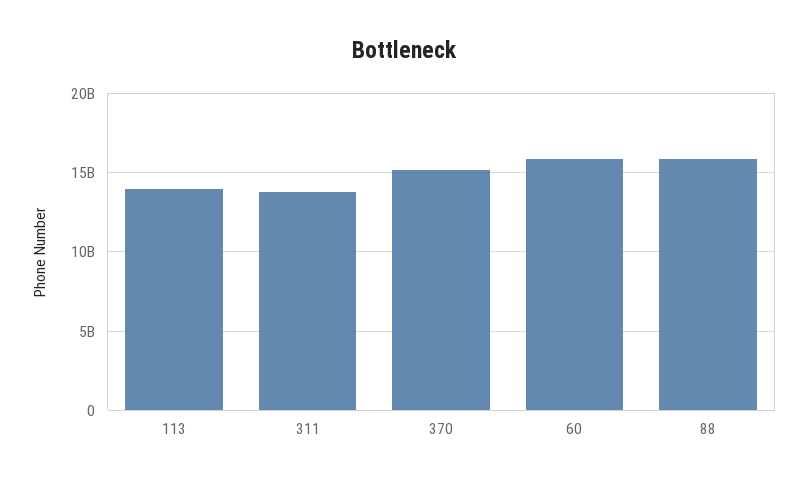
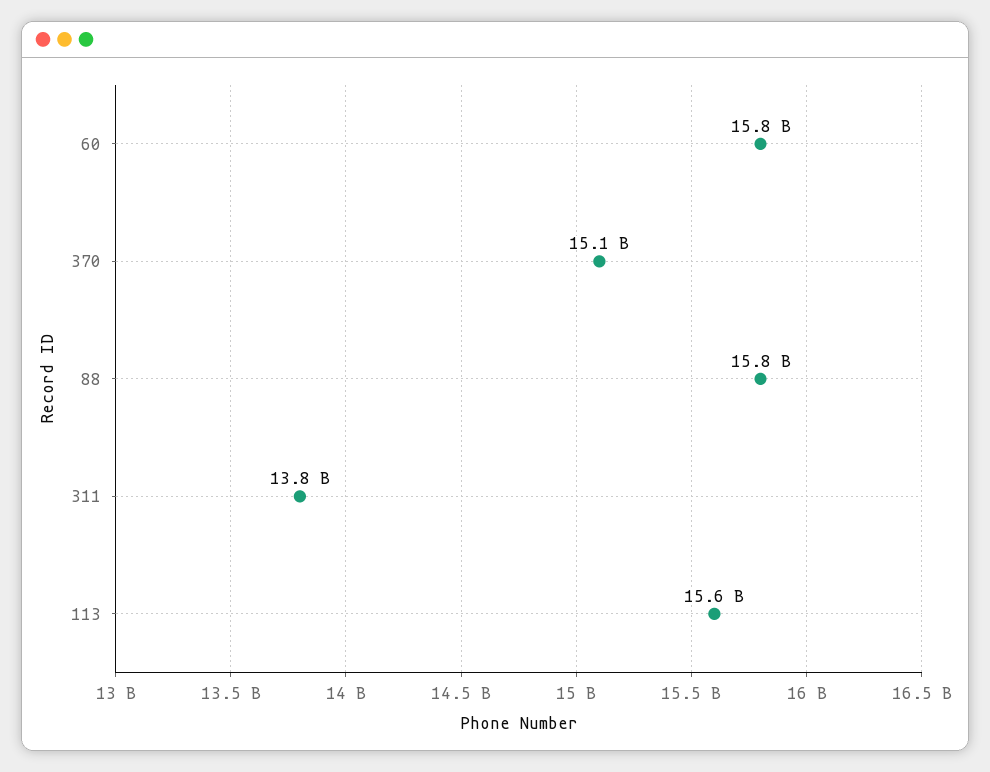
113: 14000000000 -> 15600000000

